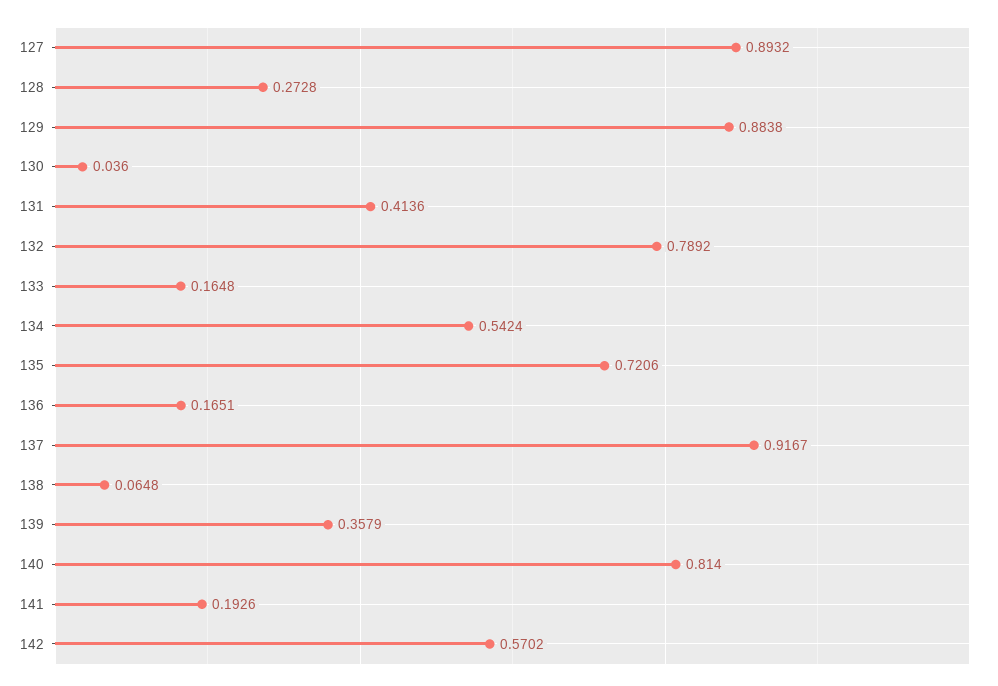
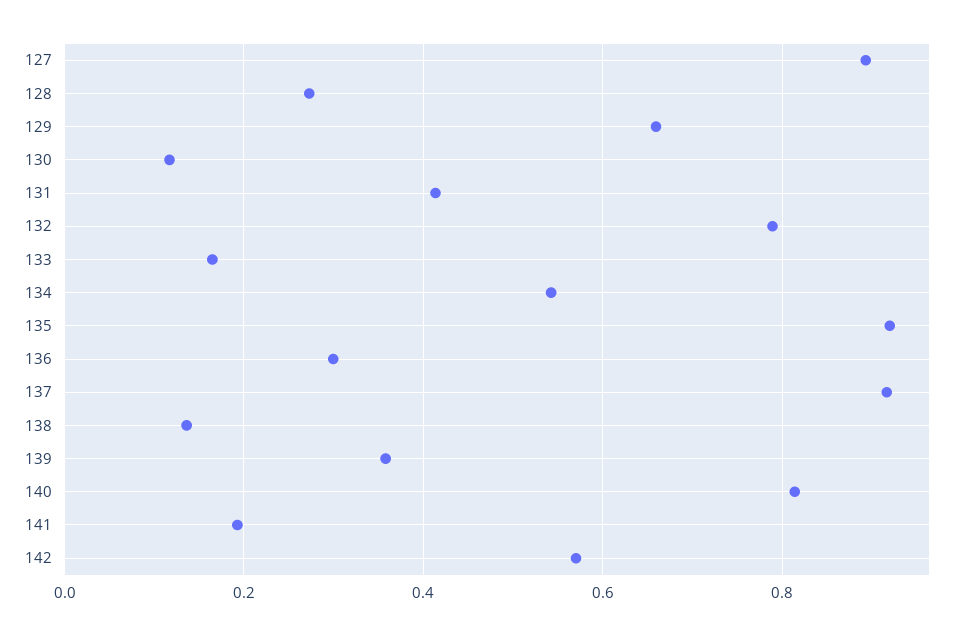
129: 0.8838 -> 0.66
130: 0.036 -> 0.12
135: 0.7206 -> 0.92
136: 0.1651 -> 0.3
138: 0.0648 -> 0.14

